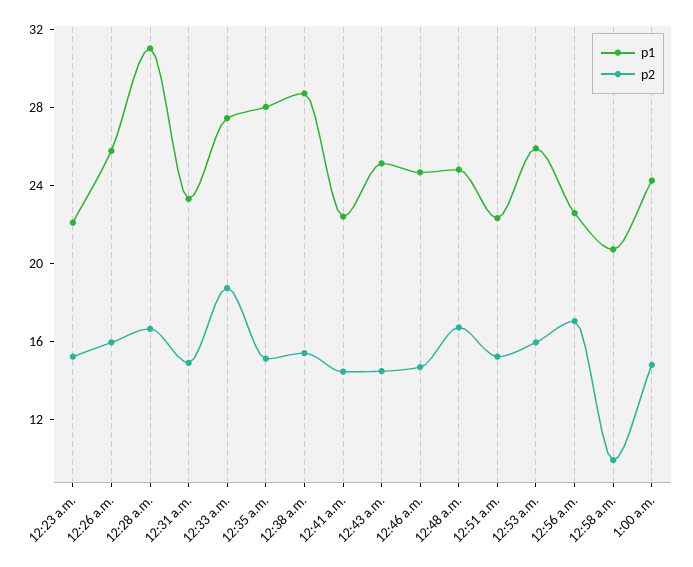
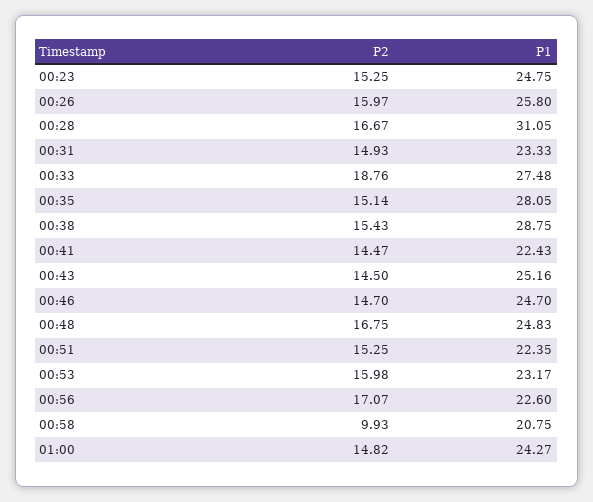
p1, 12:23 a.m.: 22 -> 24.75
p1, 12:53 a.m.: 26 -> 23.17

